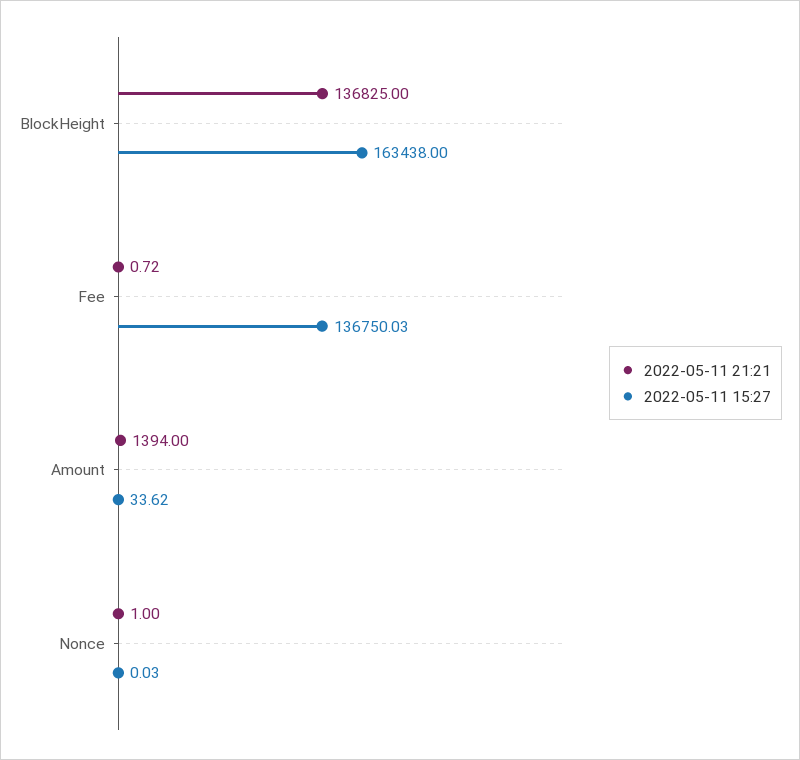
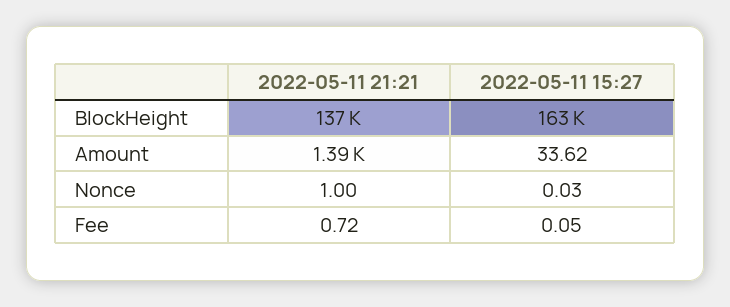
2022-05-11 15:27, Fee: 136750.03 -> 0.05

